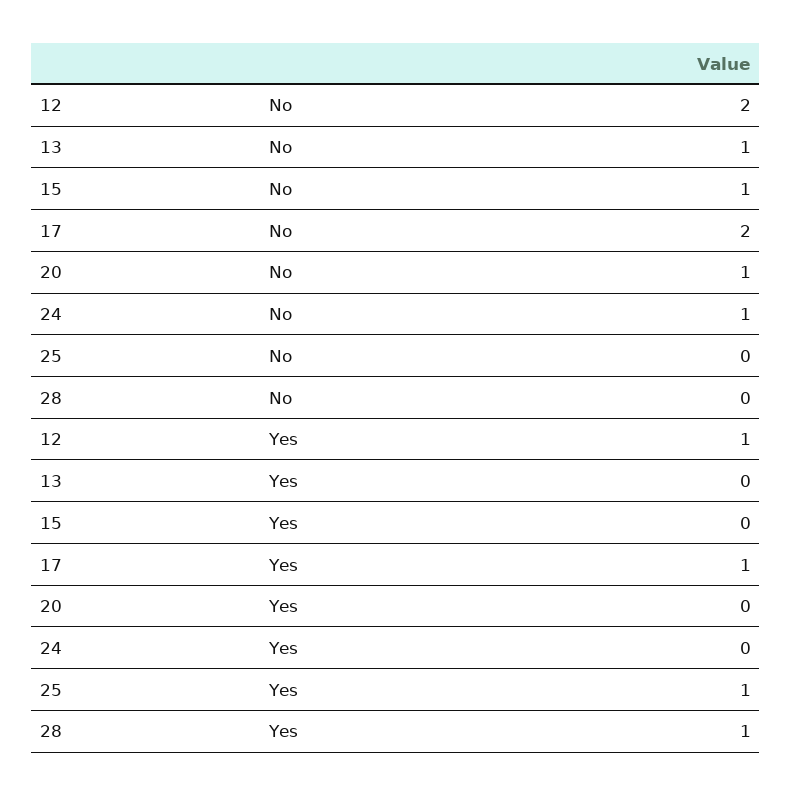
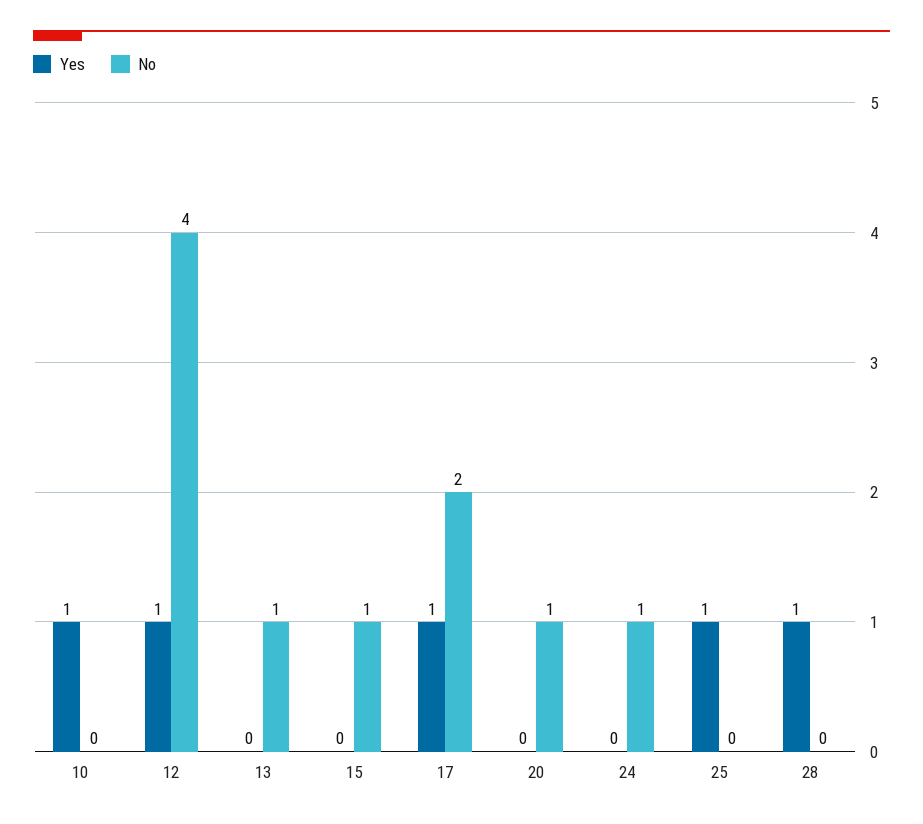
No, 12: 2 -> 4
Yes, 10: none -> 1
No, 10: none -> 0

